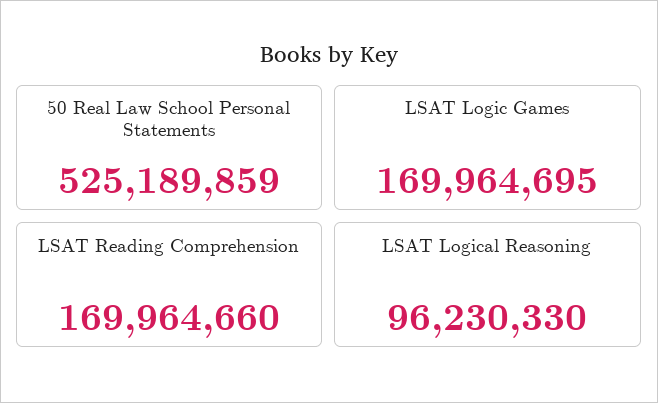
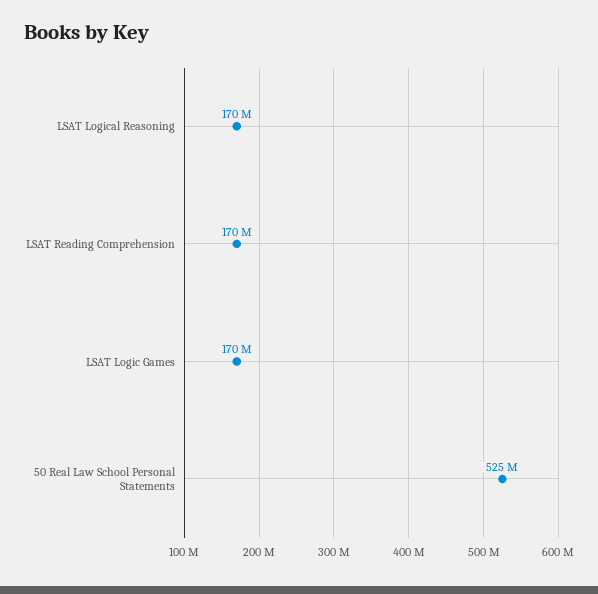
LSAT Logical Reasoning: 96230330 -> 170000000

